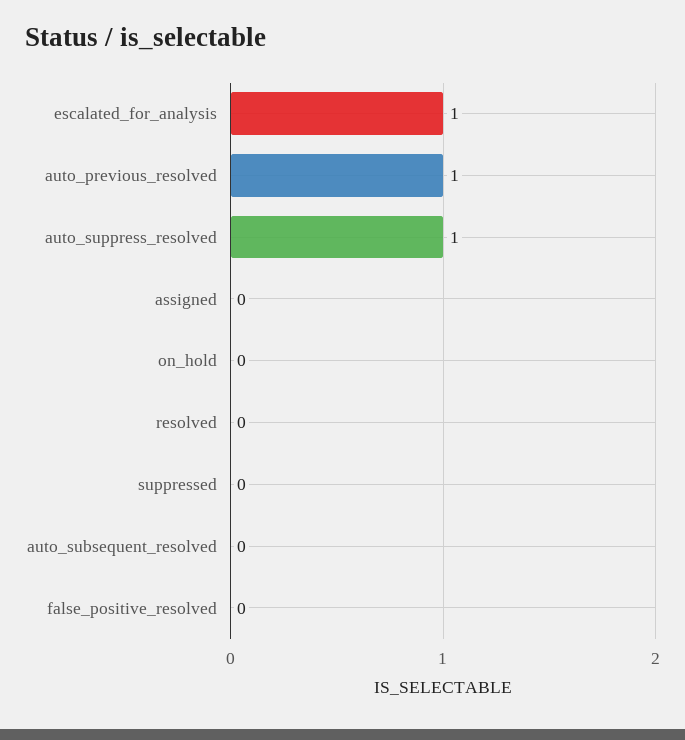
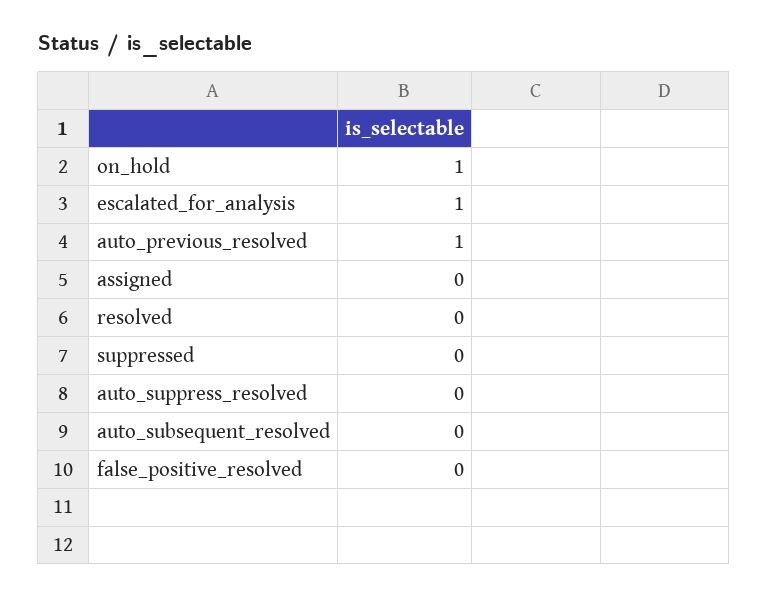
auto_suppress_resolved: 1 -> 0
on_hold: 0 -> 1

